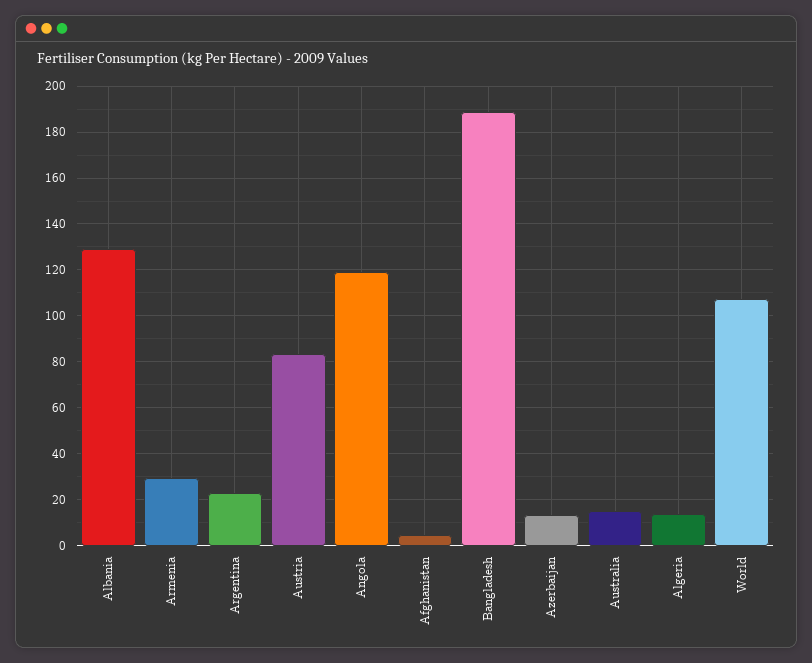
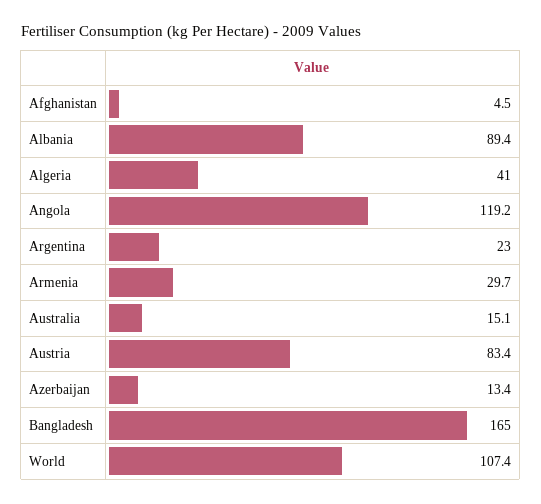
Albania: 130 -> 89.4
Bangladesh: 190 -> 165
Algeria: 15 -> 41

